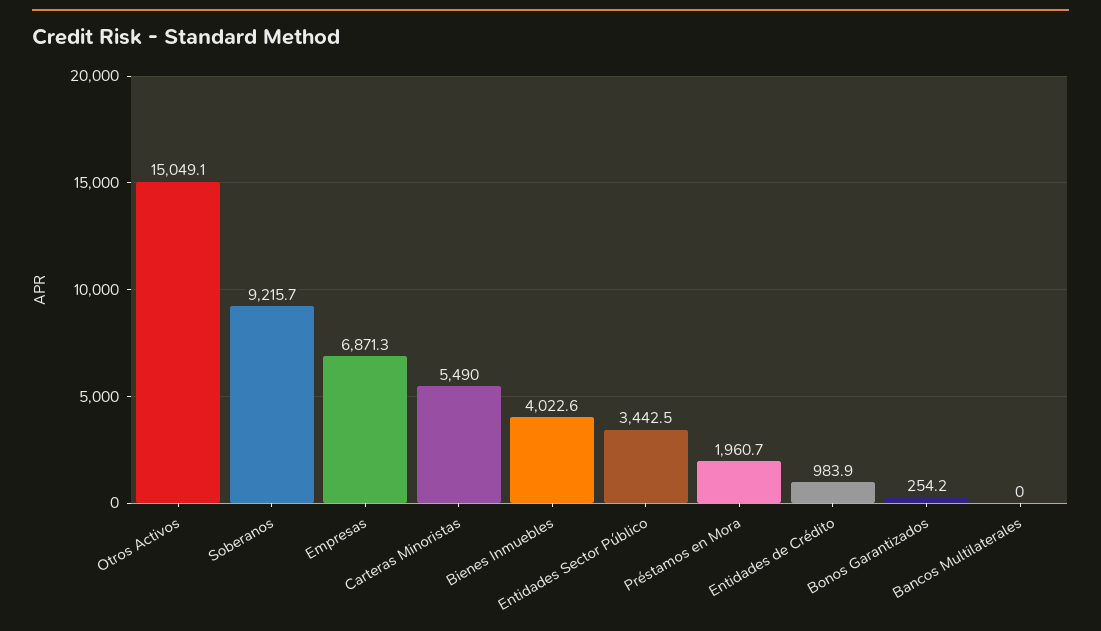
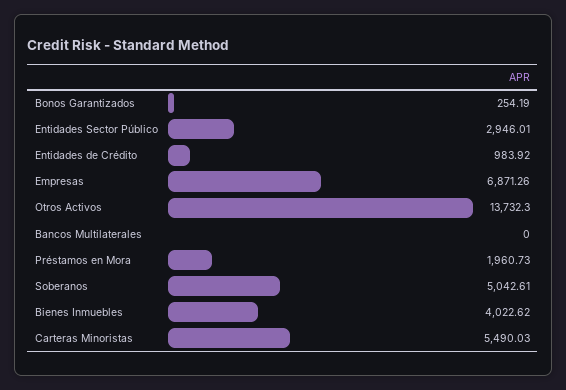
Otros Activos: 15049.1 -> 13732.3
Soberanos: 9215.7 -> 5042.61
Entidades Sector Público: 3442.5 -> 2946.01

